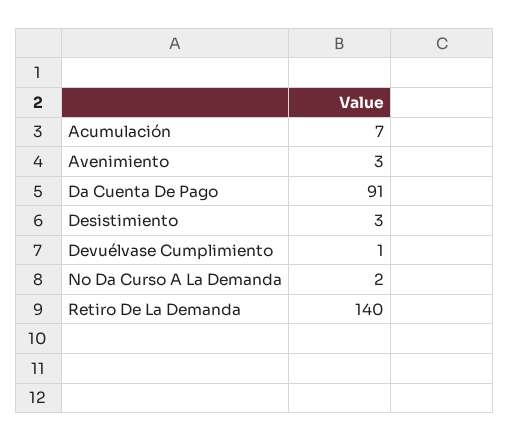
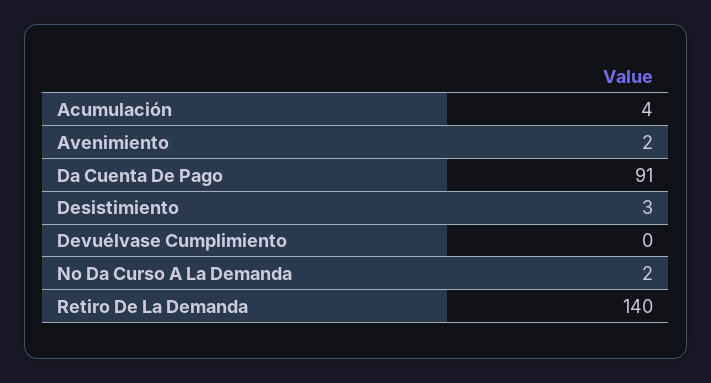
Acumulación: 7 -> 4
Avenimiento: 3 -> 2
Devuélvase Cumplimiento: 1 -> 0

